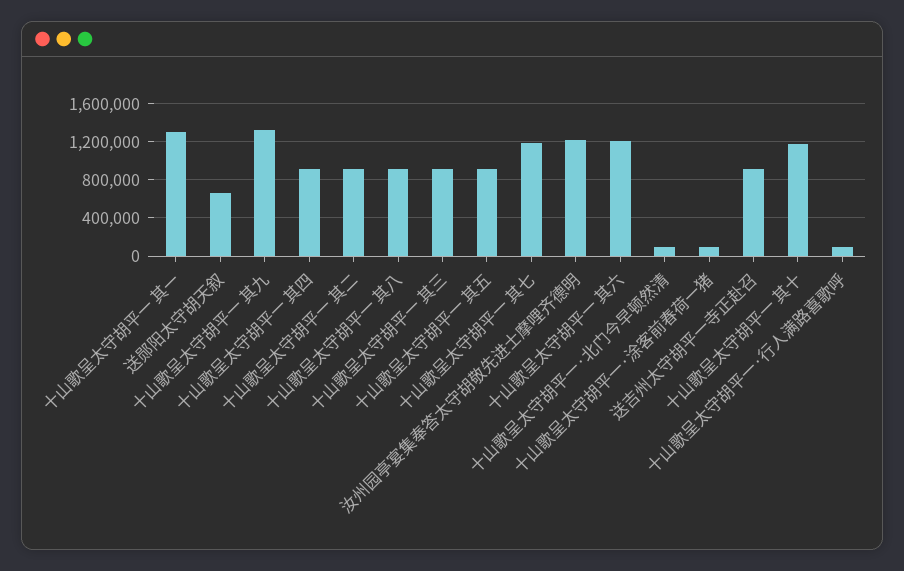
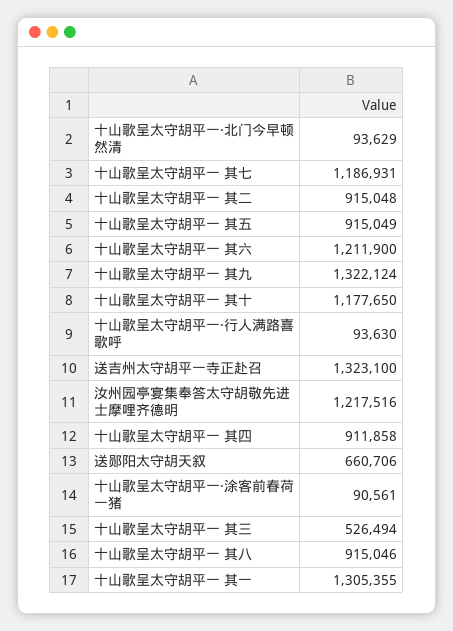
十山歌呈太守胡平一 其三: 900000 -> 526494
送吉州太守胡平一寺正赴召: 900000 -> 1323100

